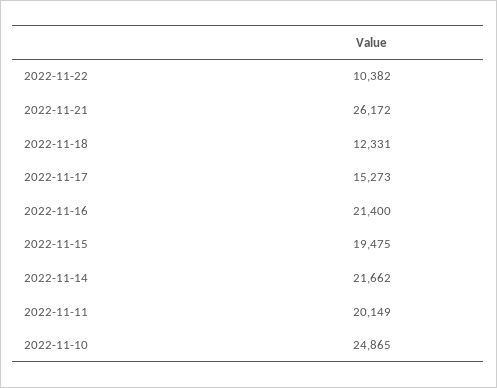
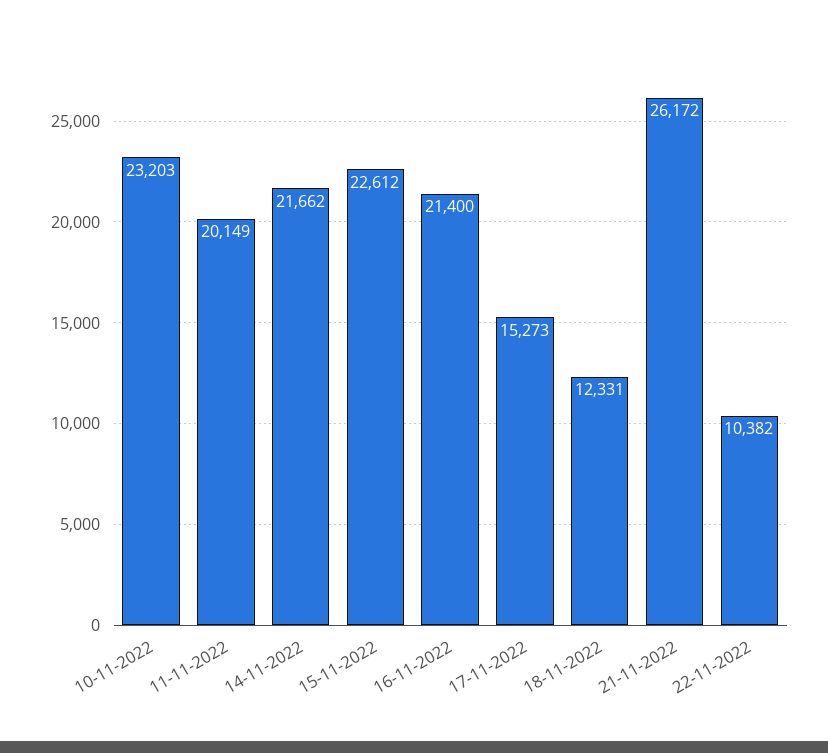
2022-11-15: 19475 -> 22612
2022-11-10: 24865 -> 23203

